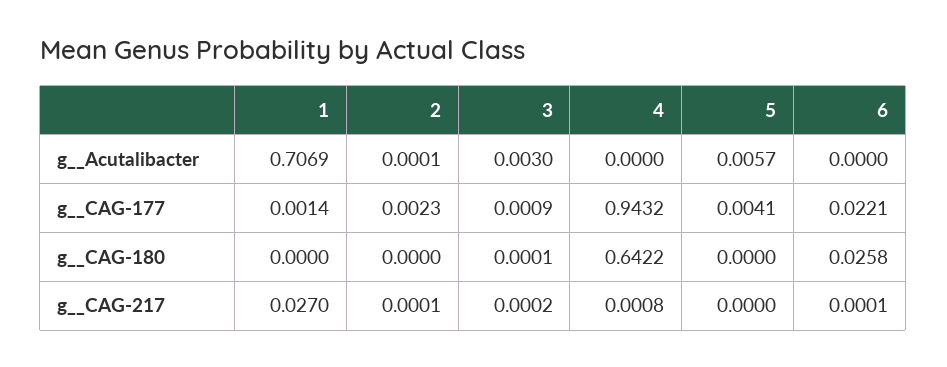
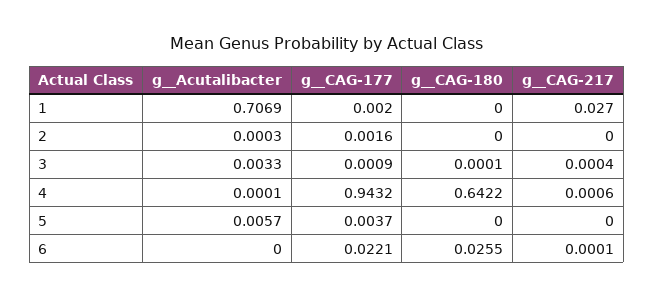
2, g__Acutalibacter: 0.0001 -> 0.0003
3, g__Acutalibacter: 0.003 -> 0.0033
4, g__Acutalibacter: 0 -> 0.0001
1, g__CAG-177: 0.0014 -> 0.002
2, g__CAG-177: 0.0023 -> 0.0016
5, g__CAG-177: 0.0041 -> 0.0037
6, g__CAG-180: 0.0258 -> 0.0255
2, g__CAG-217: 0.0001 -> 0
3, g__CAG-217: 0.0002 -> 0.0004
4, g__CAG-217: 0.0008 -> 0.0006

